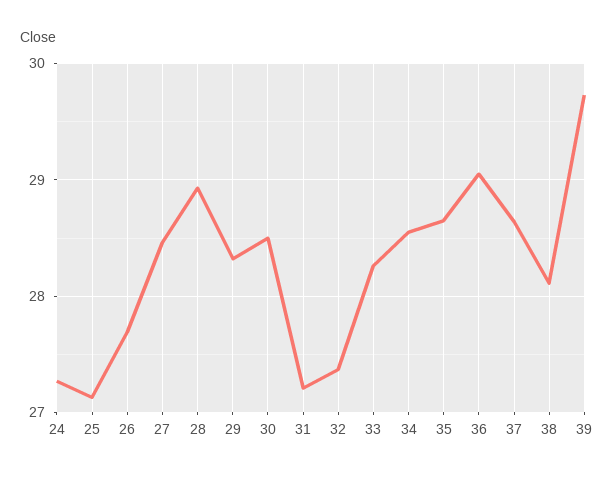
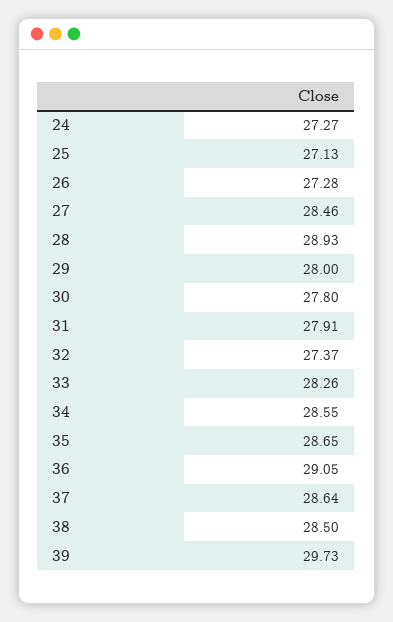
26: 27.7 -> 27.28
29: 28.3 -> 28
30: 28.5 -> 27.8
31: 27.2 -> 27.91
38: 28.1 -> 28.5

